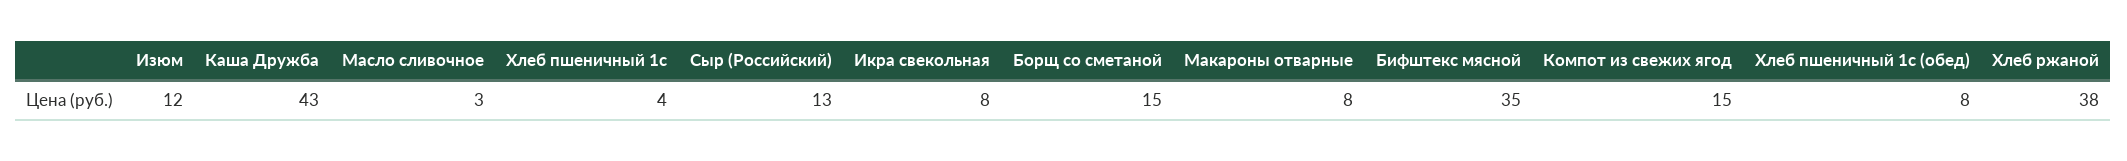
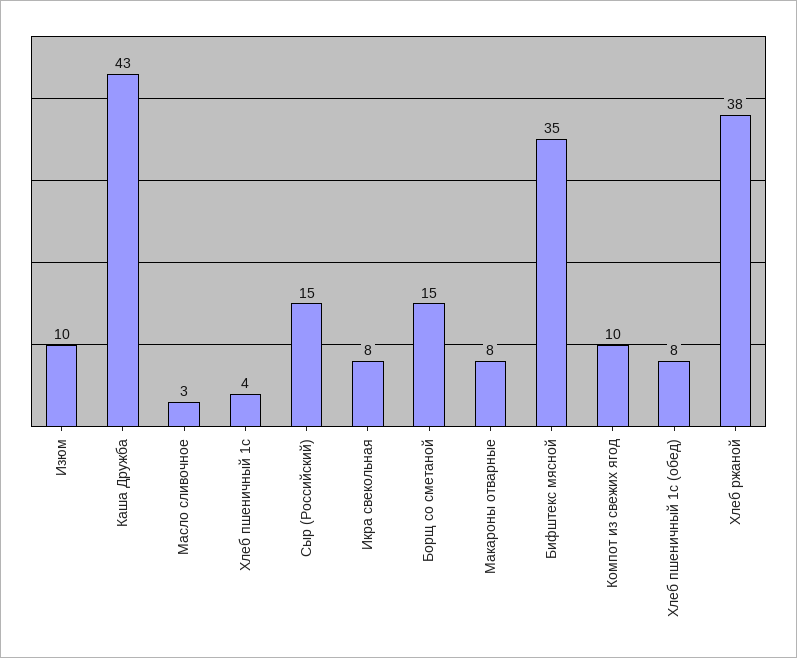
Изюм: 12 -> 10
Сыр (Российский): 13 -> 15
Компот из свежих ягод: 15 -> 10

